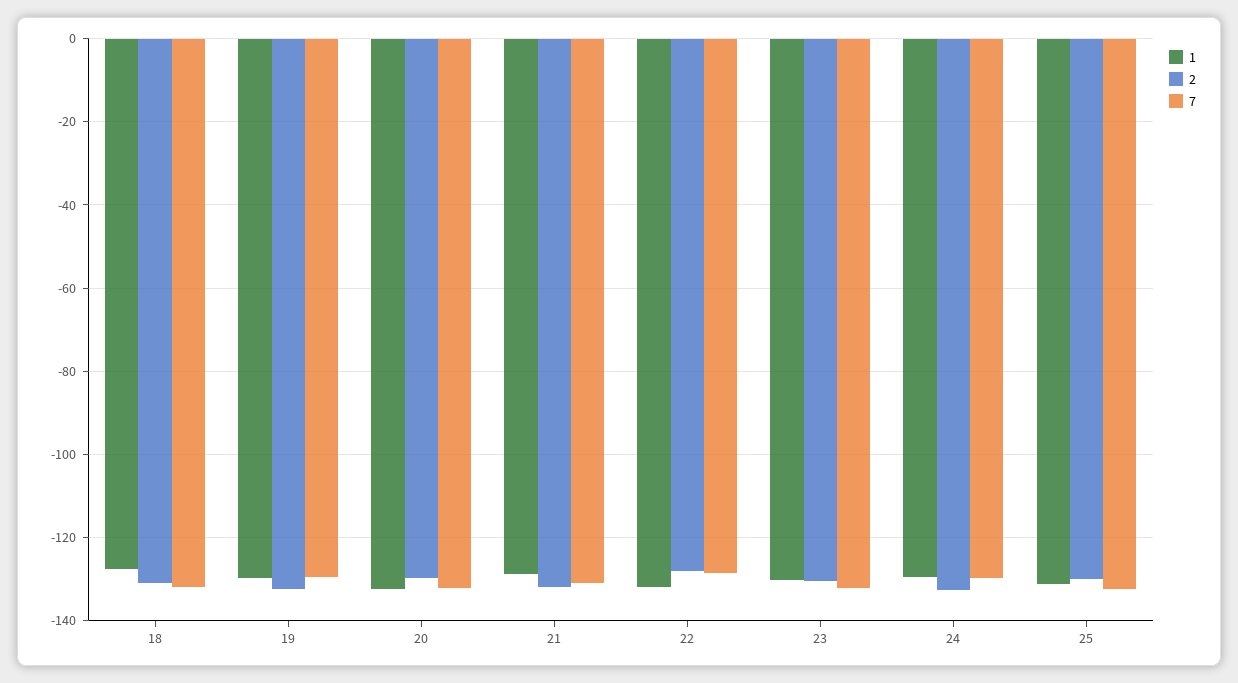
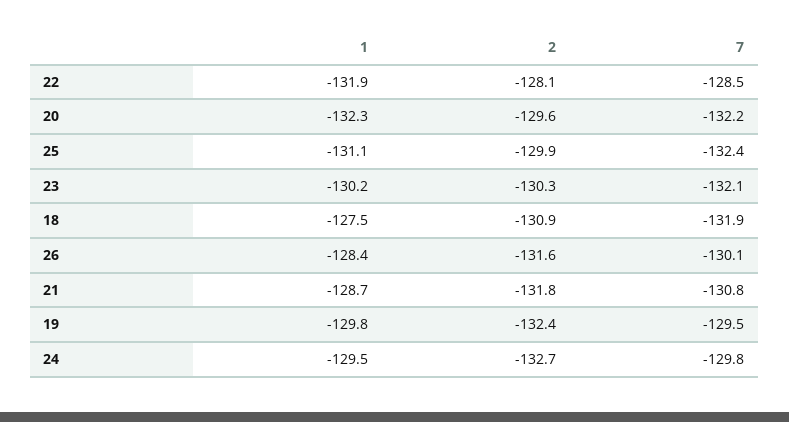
1, 26: none -> -128.4
2, 26: none -> -131.6
7, 26: none -> -130.1

